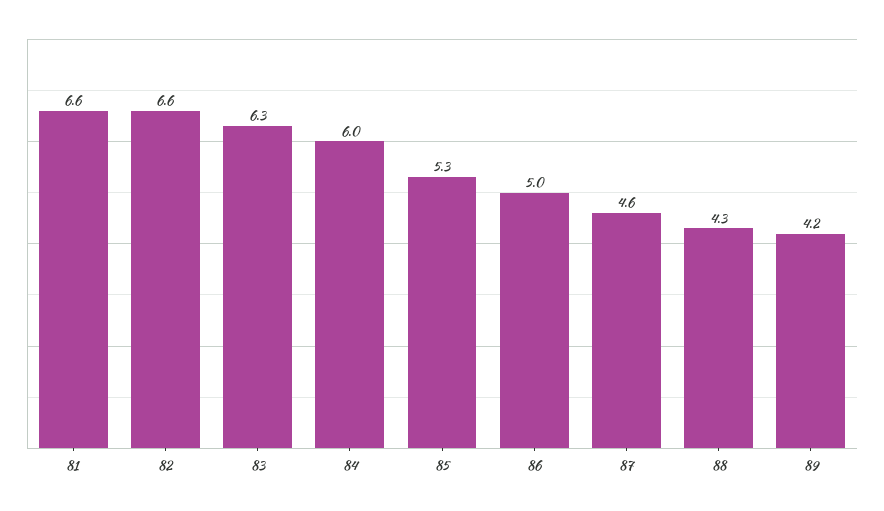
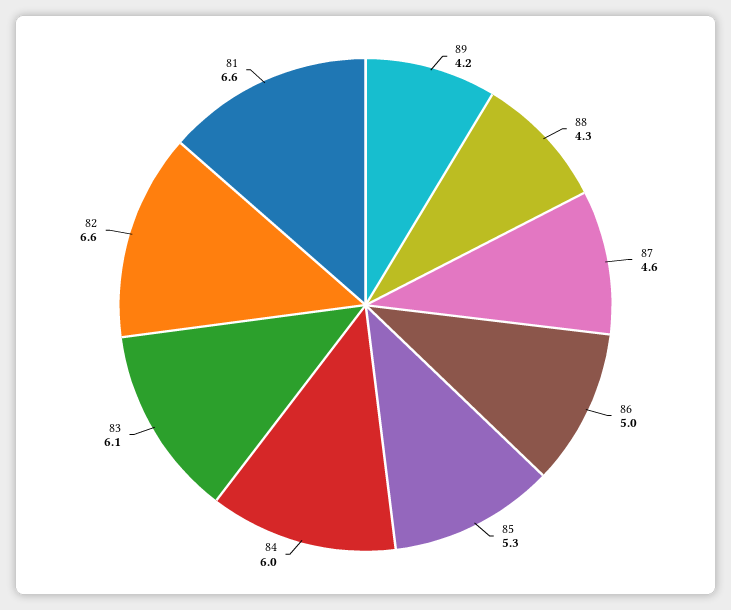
83: 6.3 -> 6.1

